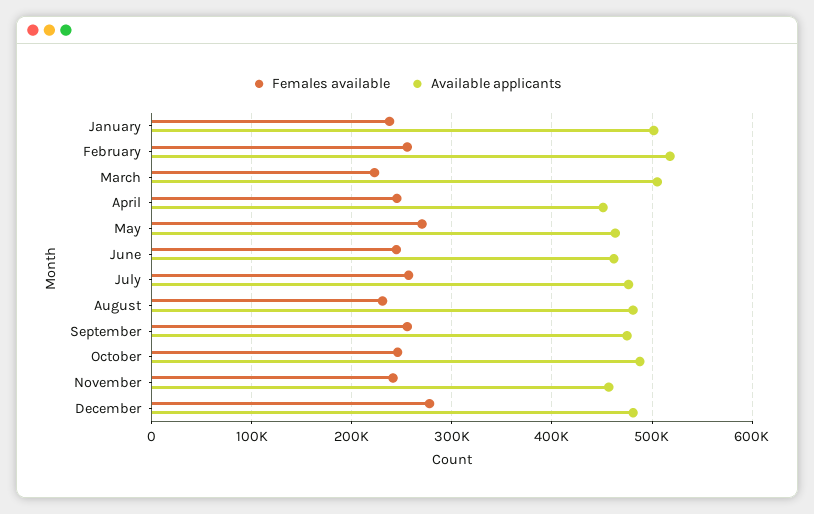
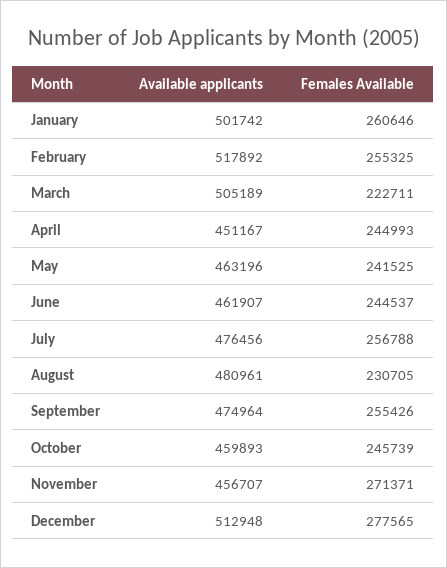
Females available, January: 240000 -> 260646
Females available, May: 270000 -> 241525
Available applicants, October: 490000 -> 459893
Females available, November: 240000 -> 271371
Available applicants, December: 480000 -> 512948

